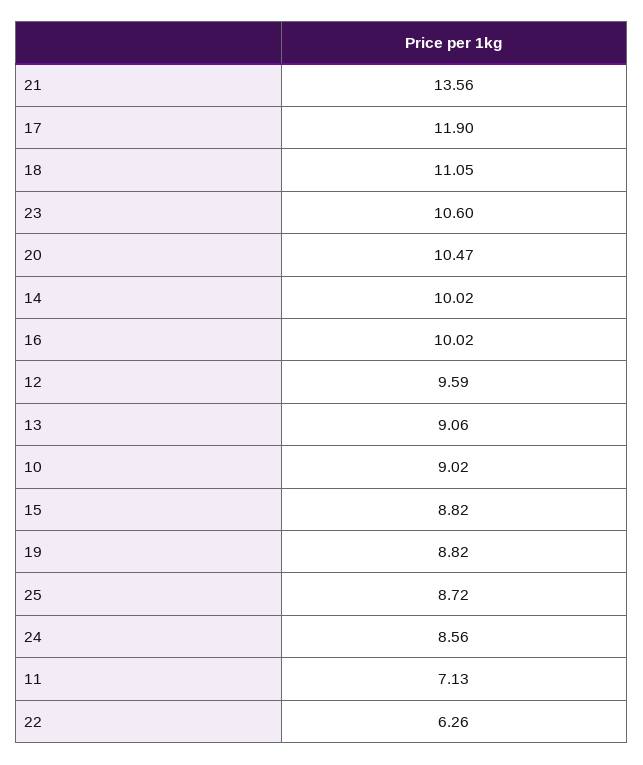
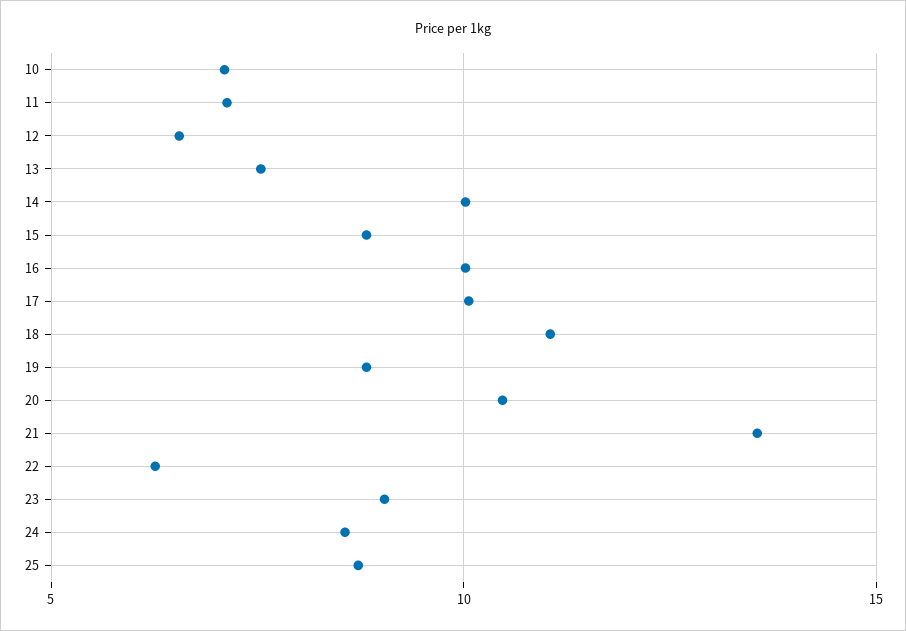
17: 11.9 -> 10
23: 10.6 -> 9
12: 9.59 -> 6.5
13: 9.06 -> 7.5
10: 9.02 -> 7

